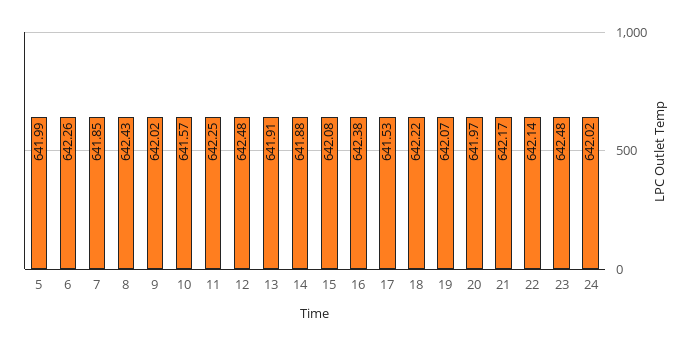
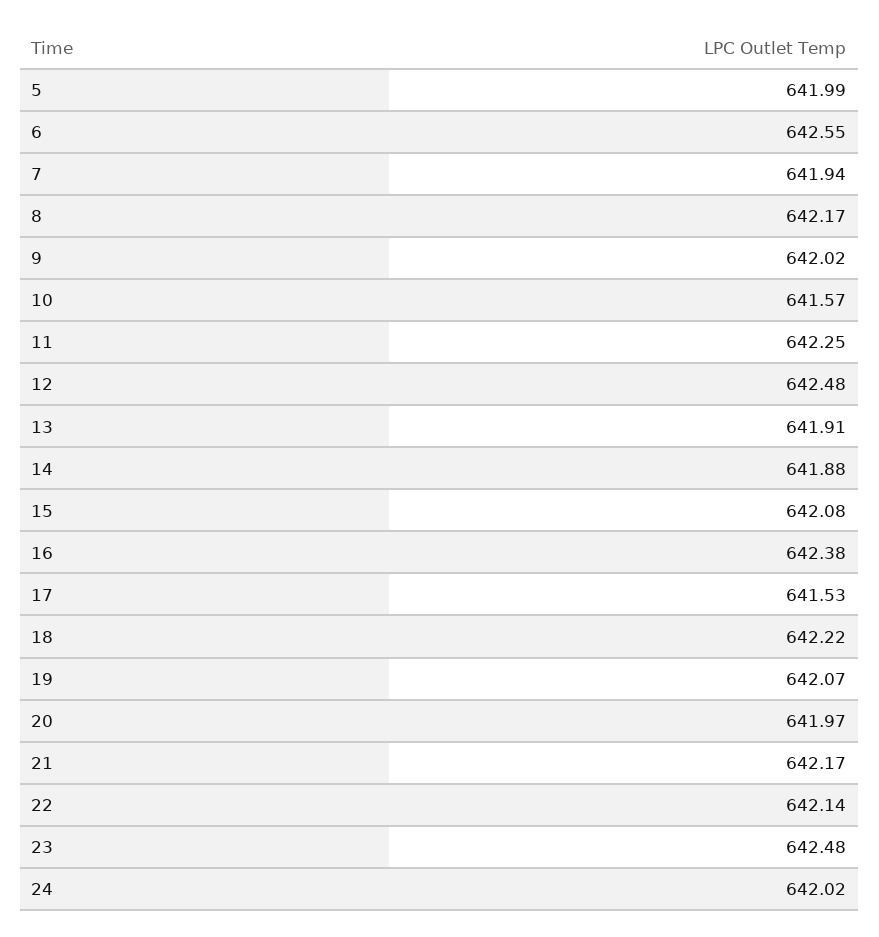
6: 642.26 -> 642.55
7: 641.85 -> 641.94
8: 642.43 -> 642.17

